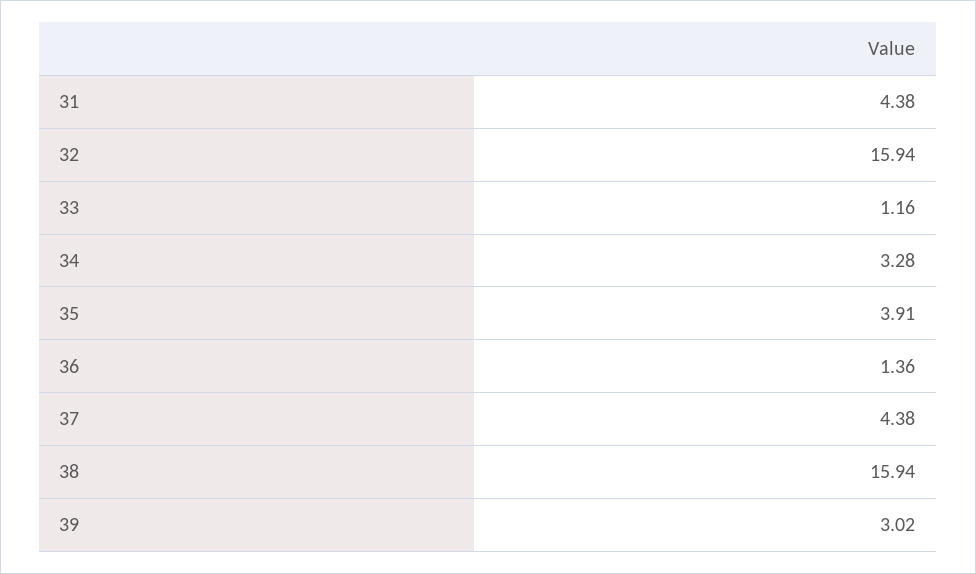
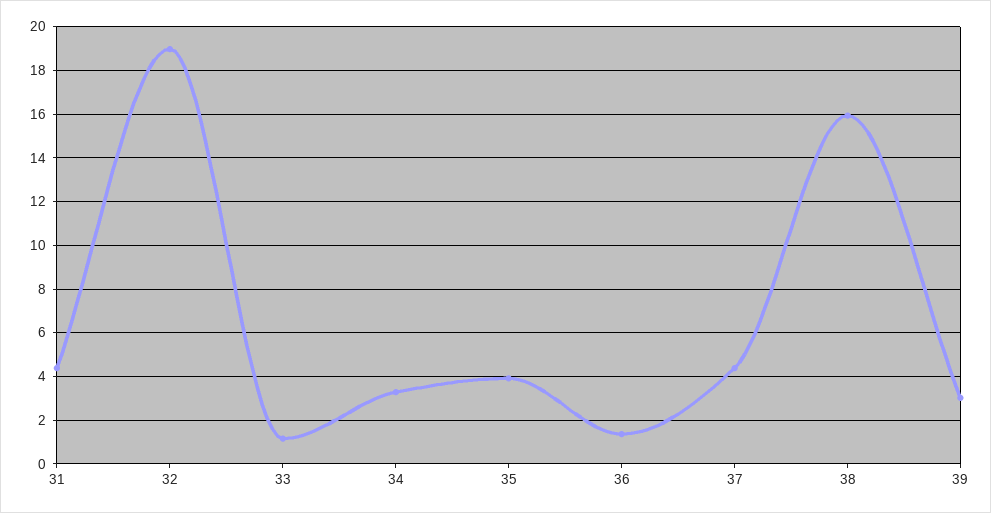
32: 15.94 -> 19

